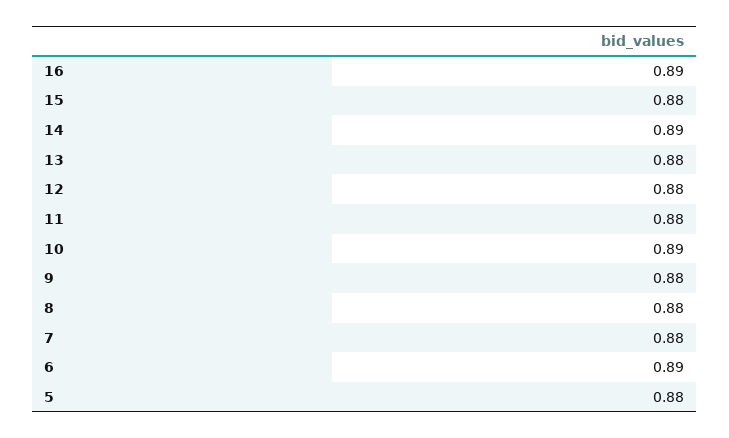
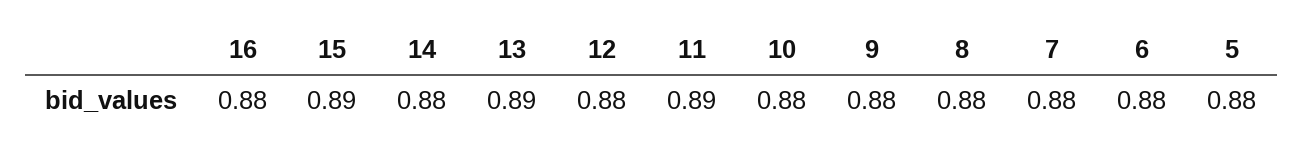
16: 0.89 -> 0.88
15: 0.88 -> 0.89
14: 0.89 -> 0.88
13: 0.88 -> 0.89
11: 0.88 -> 0.89
10: 0.89 -> 0.88
6: 0.89 -> 0.88

